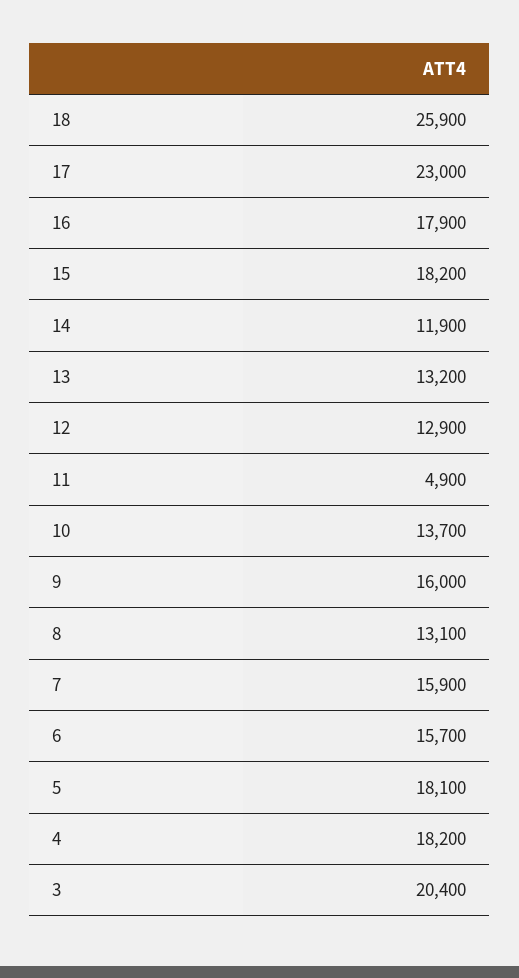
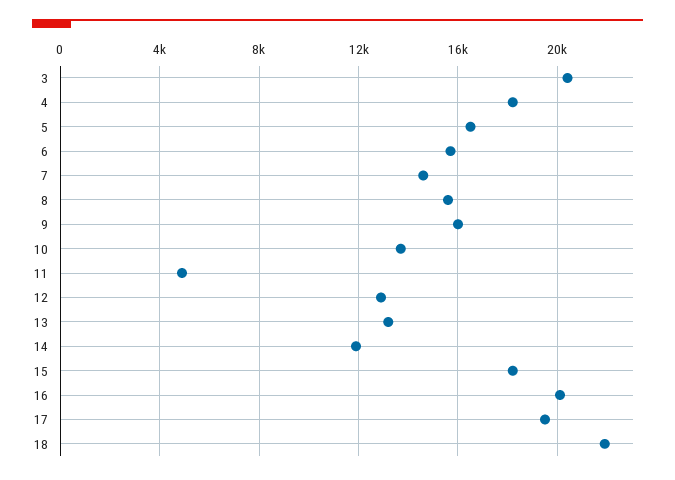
18: 25900 -> 22000
17: 23000 -> 19500
16: 17900 -> 20000
8: 13100 -> 15500
7: 15900 -> 14500
5: 18100 -> 16500

